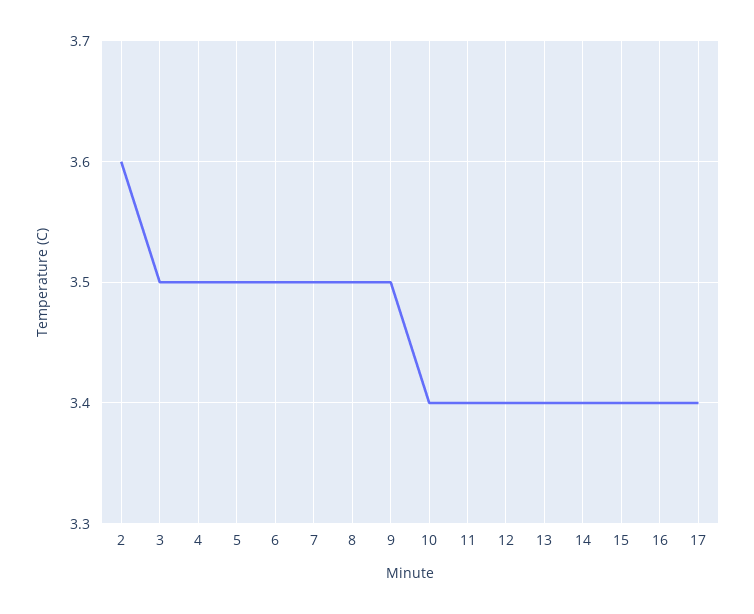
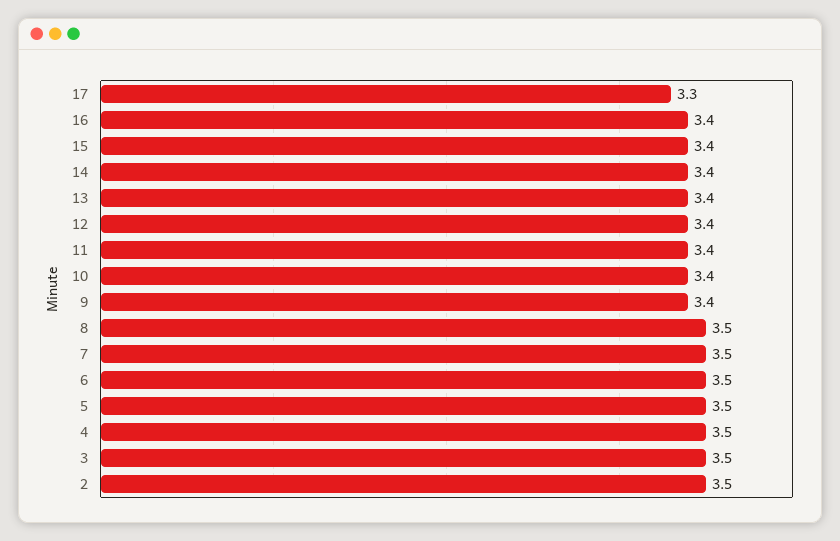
2: 3.6 -> 3.5
9: 3.5 -> 3.4
17: 3.4 -> 3.3

